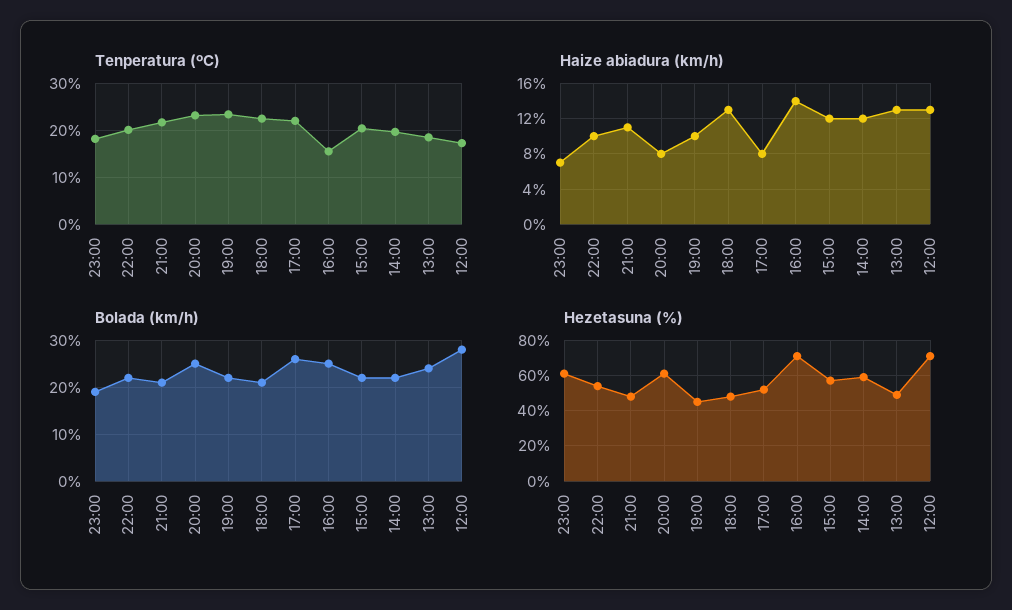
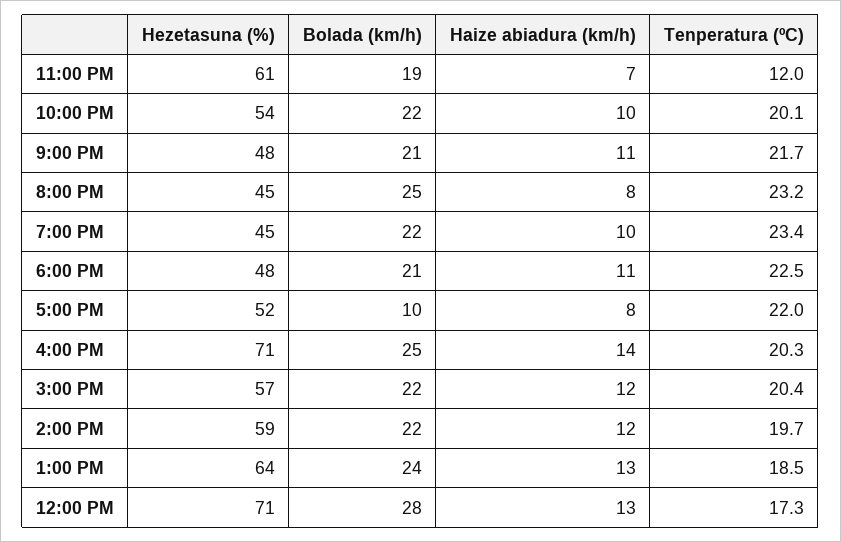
Tenperatura (ºC), 23:00: 18 -> 12
Tenperatura (ºC), 16:00: 16 -> 20.3
Haize abiadura (km/h), 18:00: 13 -> 11
Bolada (km/h), 17:00: 25 -> 10
Hezetasuna (%), 20:00: 60 -> 45
Hezetasuna (%), 13:00: 50 -> 64

